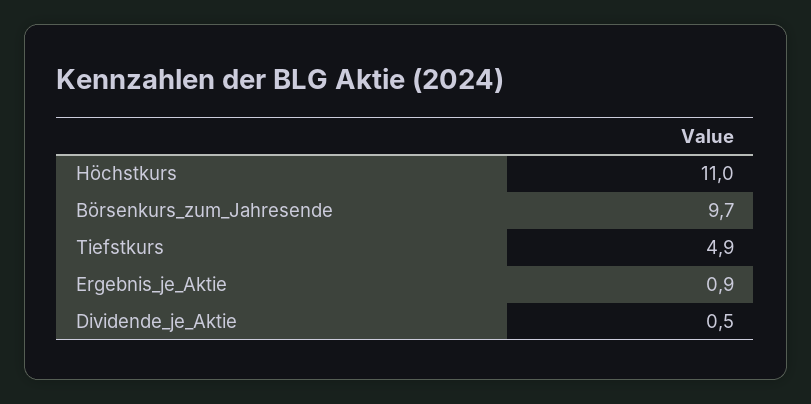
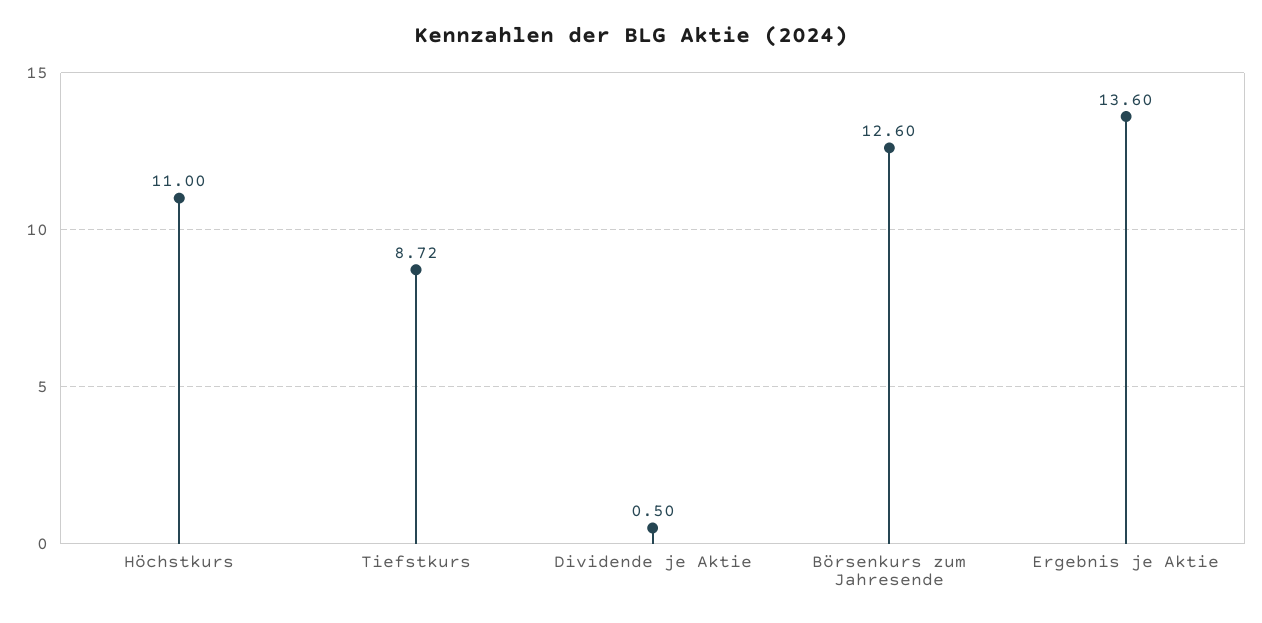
Börsenkurs_zum_Jahresende: 9.7 -> 12.6
Tiefstkurs: 4.9 -> 8.72
Ergebnis_je_Aktie: 0.9 -> 13.6

